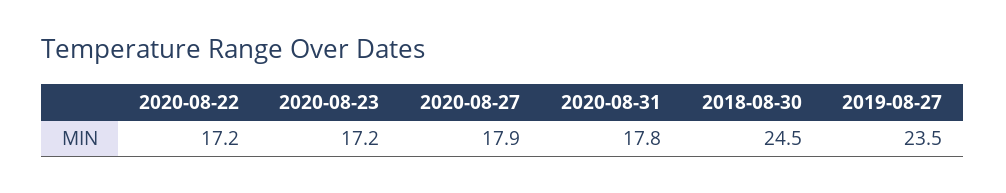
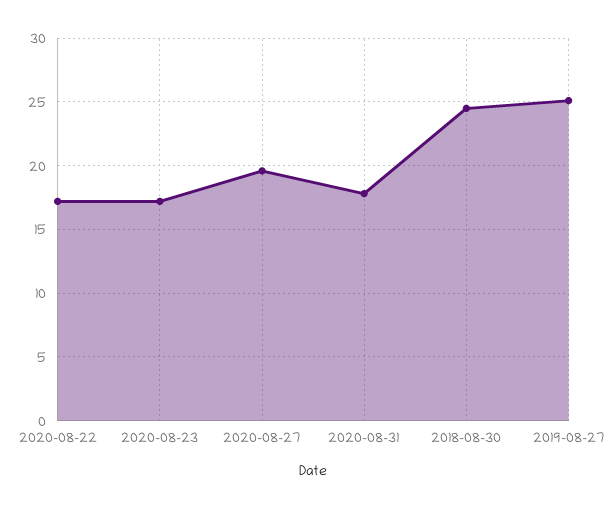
2020-08-27: 17.9 -> 19.5
2019-08-27: 23.5 -> 25

